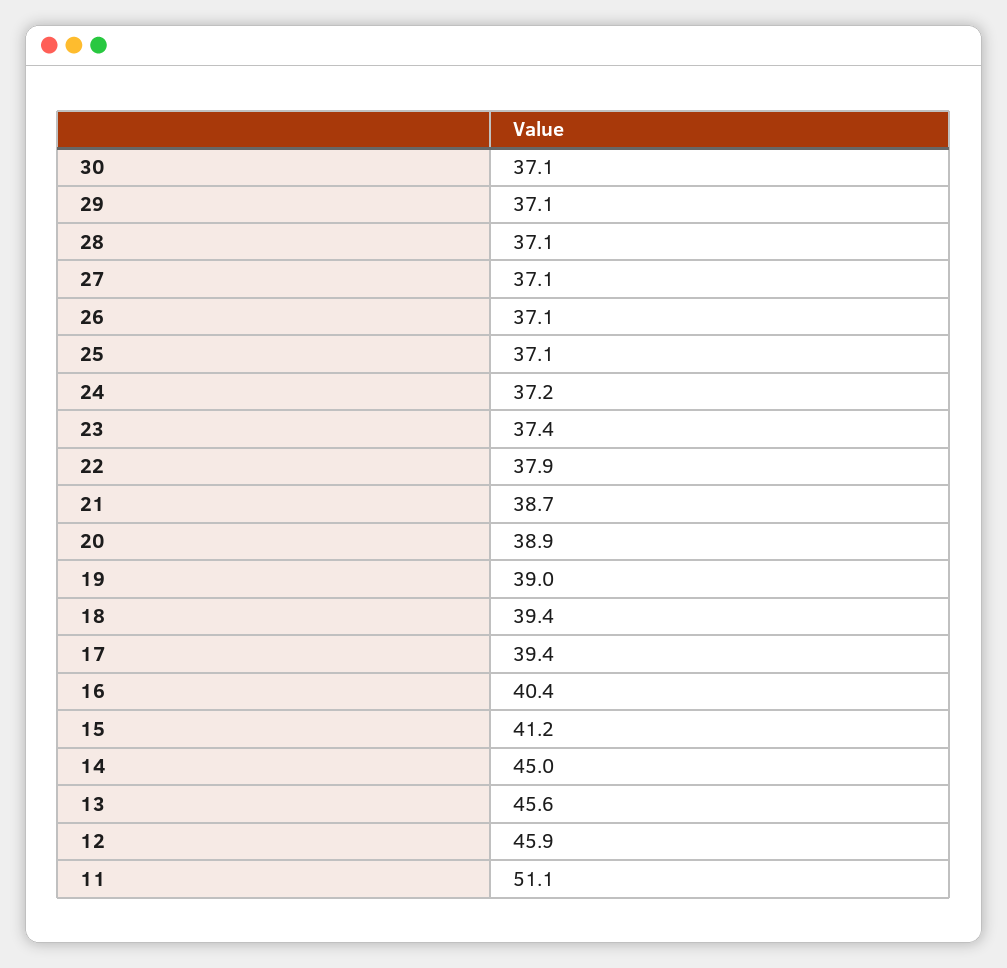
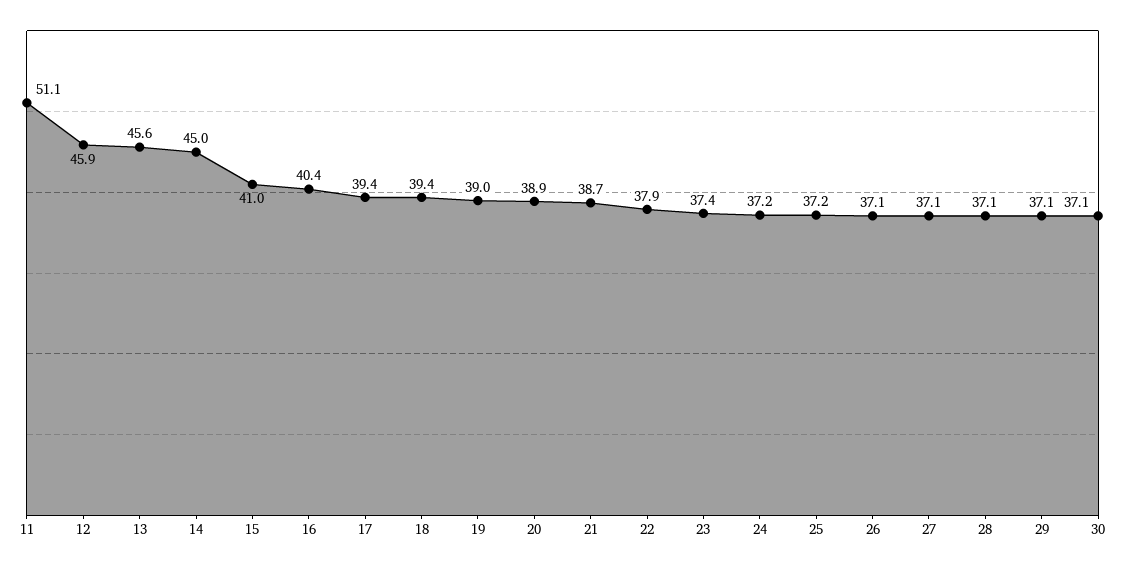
25: 37.1 -> 37.2
15: 41.2 -> 41

